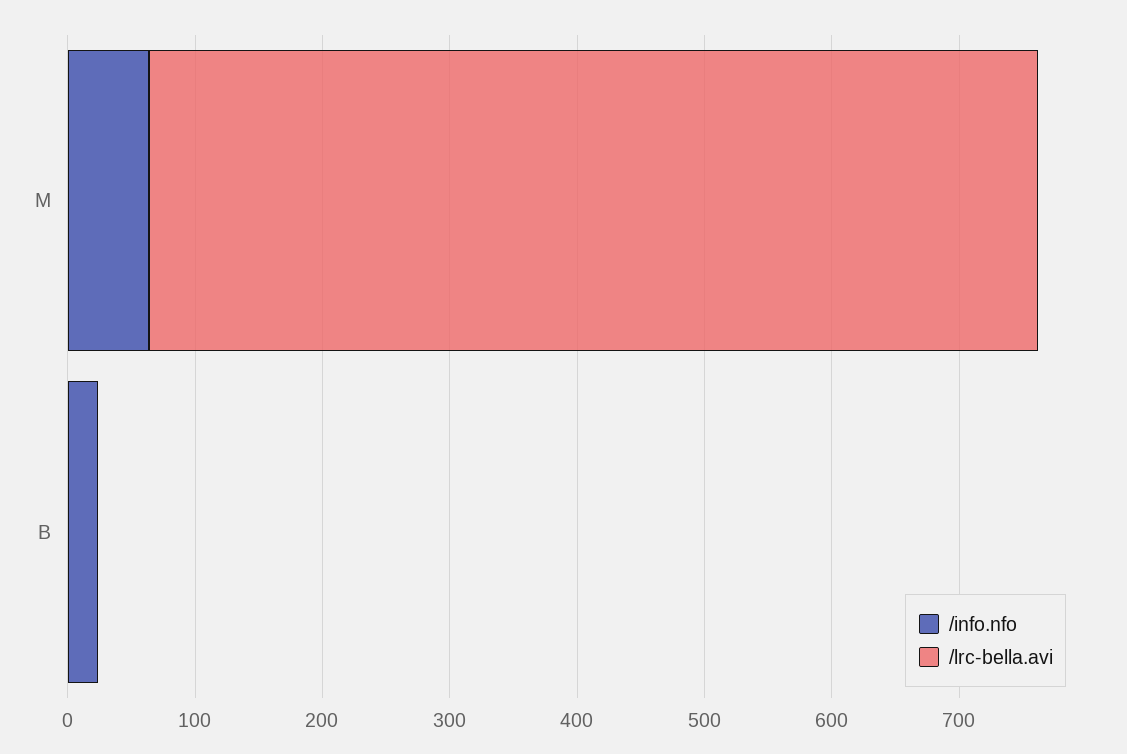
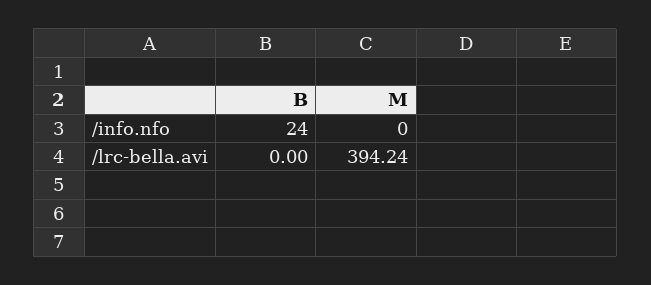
/info.nfo, M: 60 -> 0
/lrc-bella.avi, M: 700 -> 394.24

